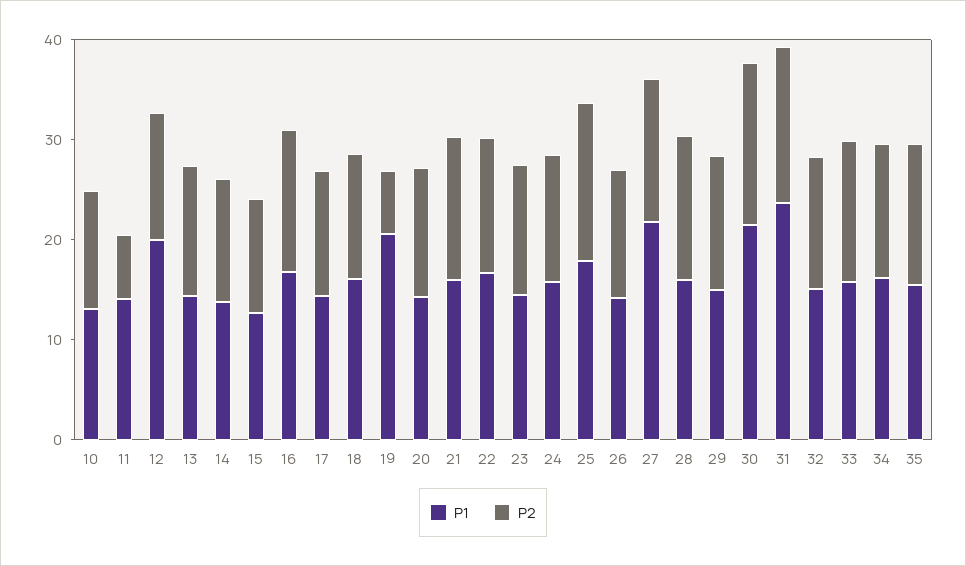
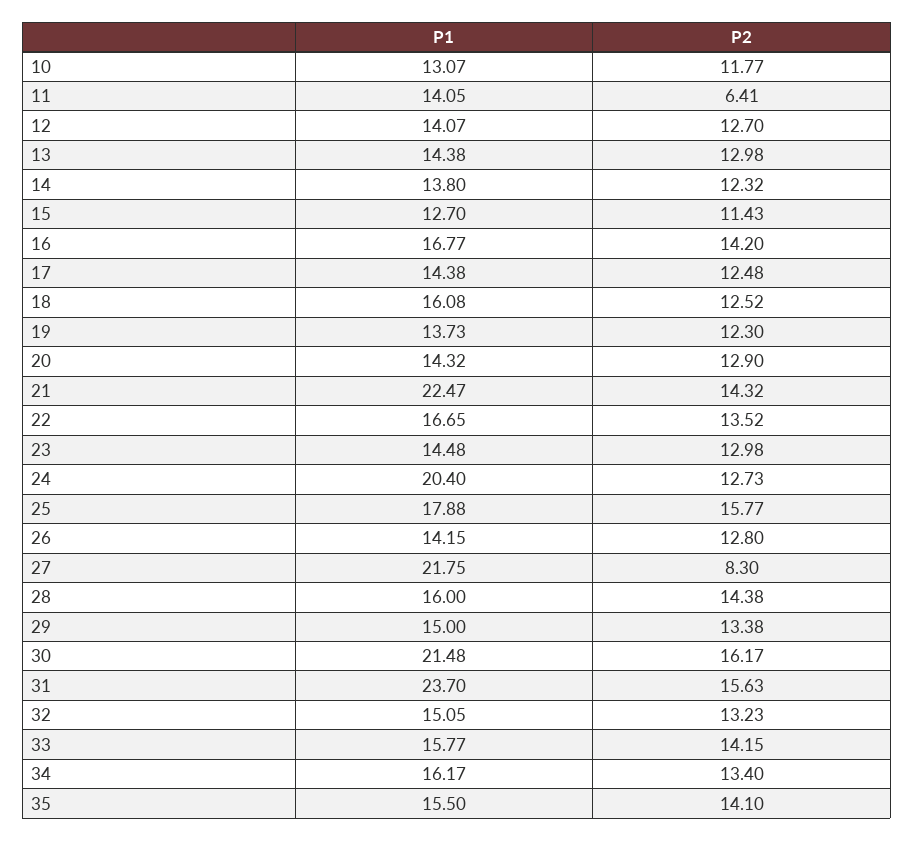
P1, 12: 20 -> 14.07
P1, 19: 20 -> 13.73
P2, 19: 6 -> 12.3
P1, 21: 16 -> 22.47
P1, 24: 16 -> 20.4
P2, 27: 14 -> 8.3

